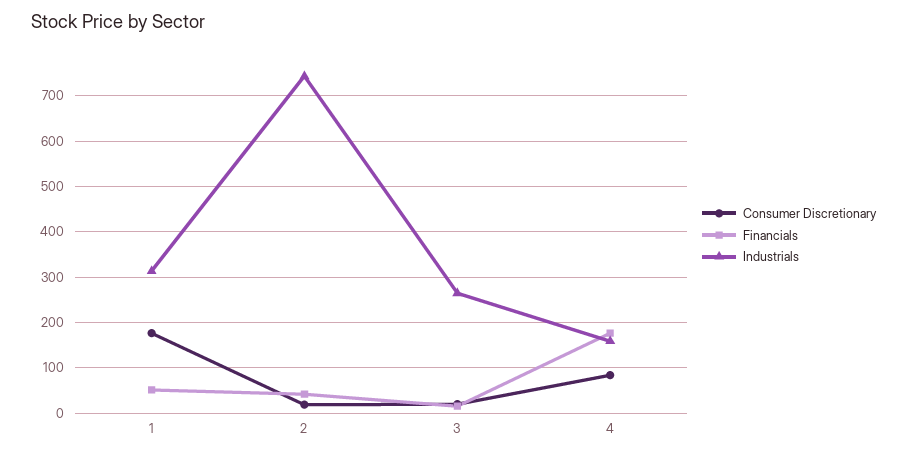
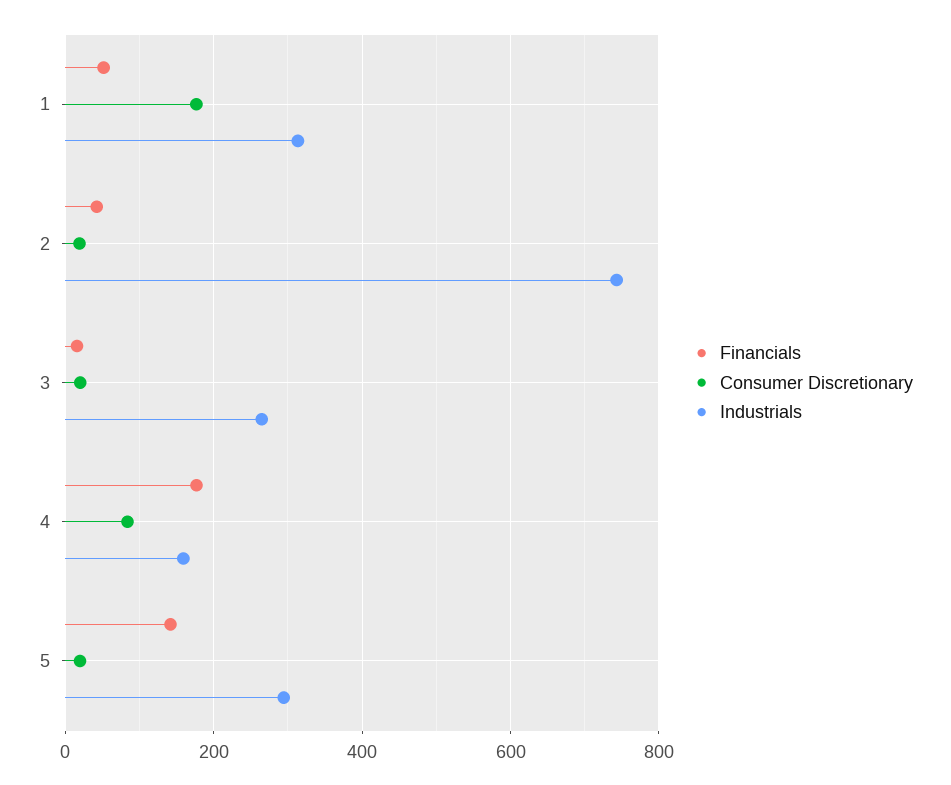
Financials, 5: none -> 140
Consumer Discretionary, 5: none -> 20
Industrials, 5: none -> 300

